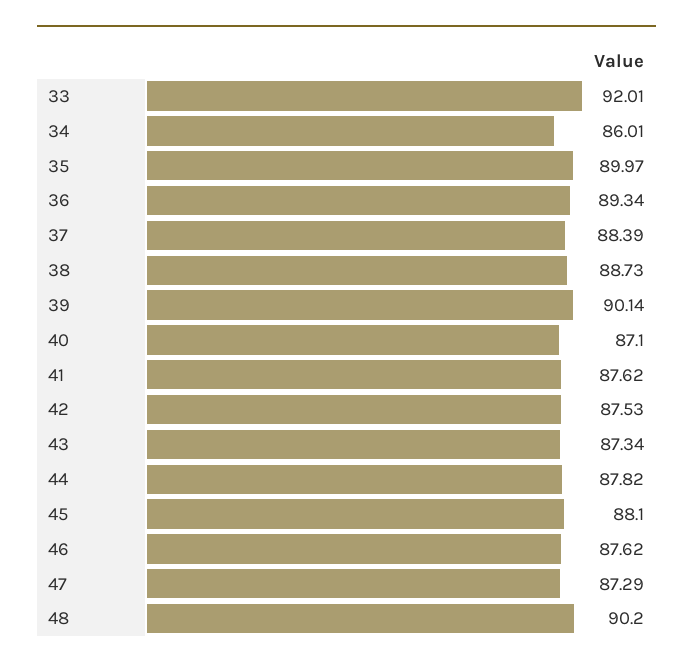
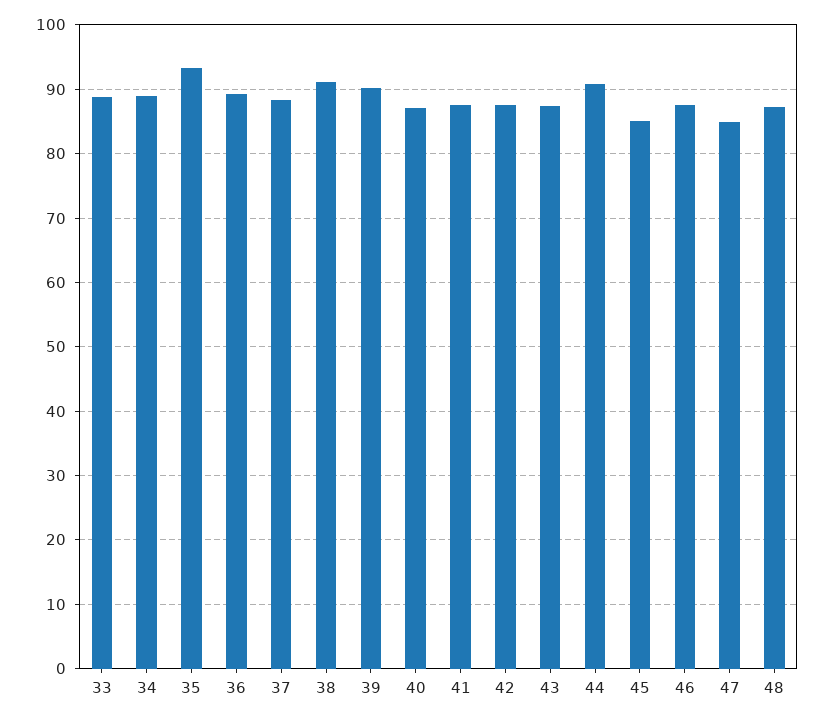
33: 92.01 -> 89
34: 86.01 -> 89
35: 89.97 -> 93
38: 88.73 -> 91
44: 87.82 -> 91
45: 88.1 -> 85
47: 87.29 -> 85
48: 90.2 -> 87

